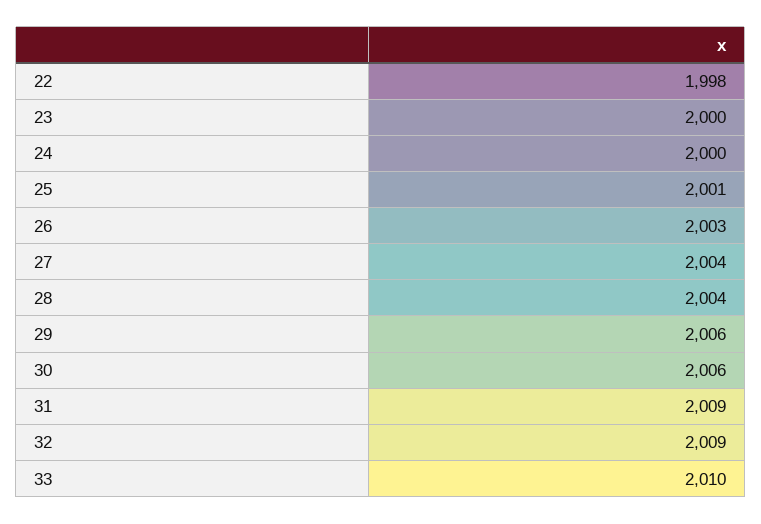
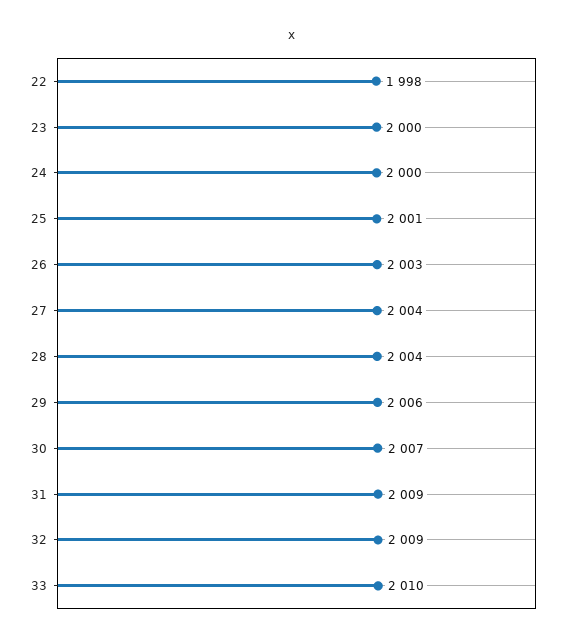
30: 2006 -> 2007

